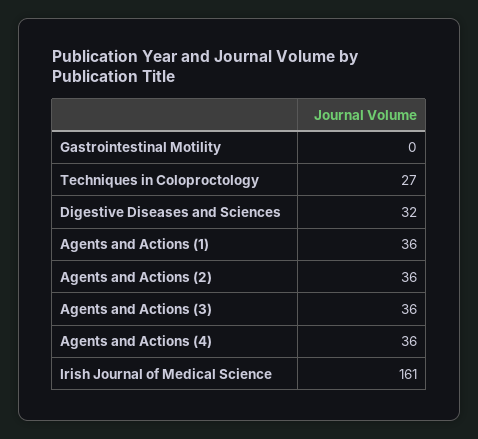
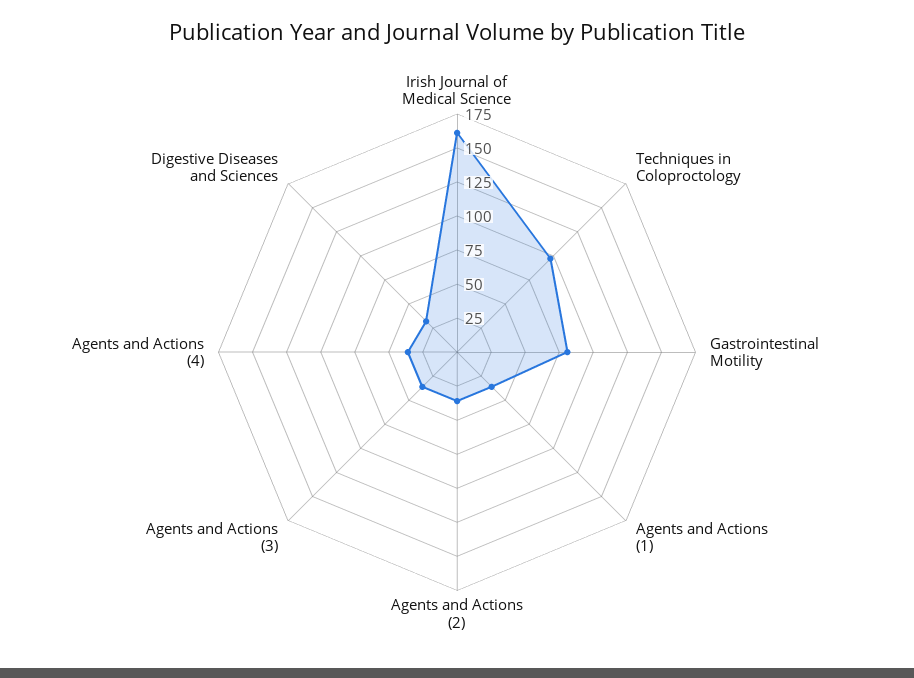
Gastrointestinal Motility: 0 -> 75
Techniques in Coloproctology: 27 -> 100

